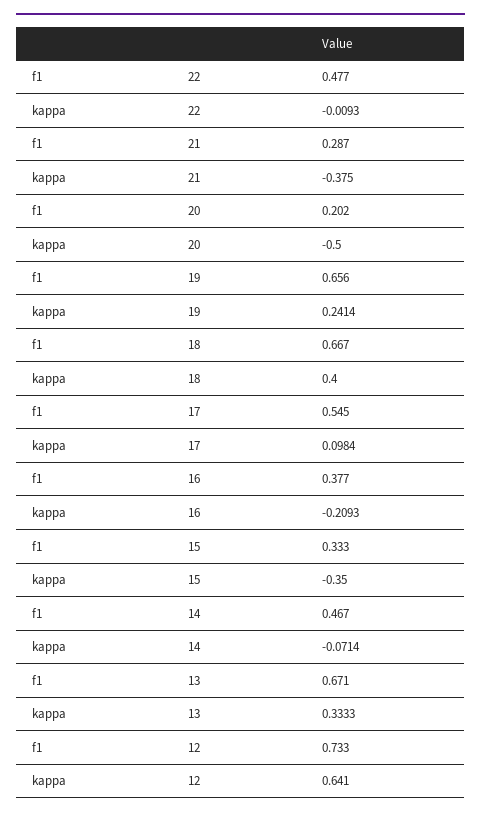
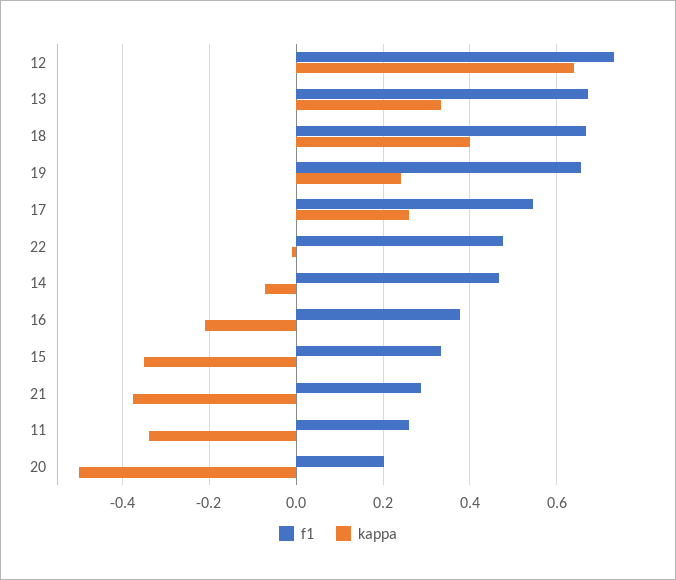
kappa, 17: 0.0984 -> 0.26
f1, 11: none -> 0.26
kappa, 11: none -> -0.34

